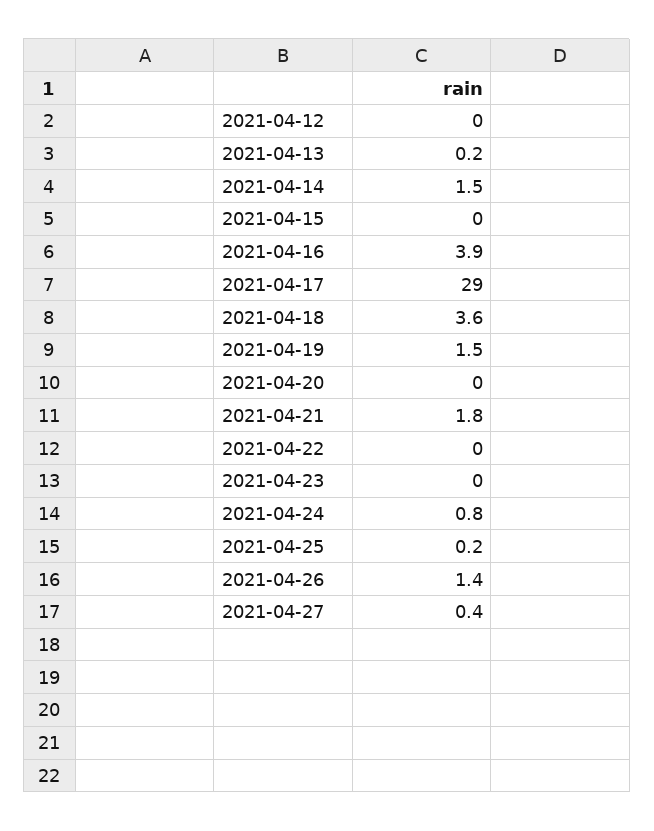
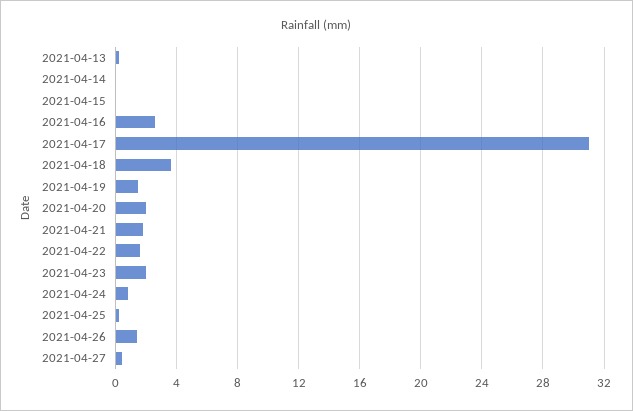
2021-04-12: 0 -> none
2021-04-14: 1.5 -> 0
2021-04-16: 3.9 -> 2.5
2021-04-17: 29 -> 31
2021-04-20: 0 -> 2
2021-04-22: 0 -> 1.5
2021-04-23: 0 -> 2

